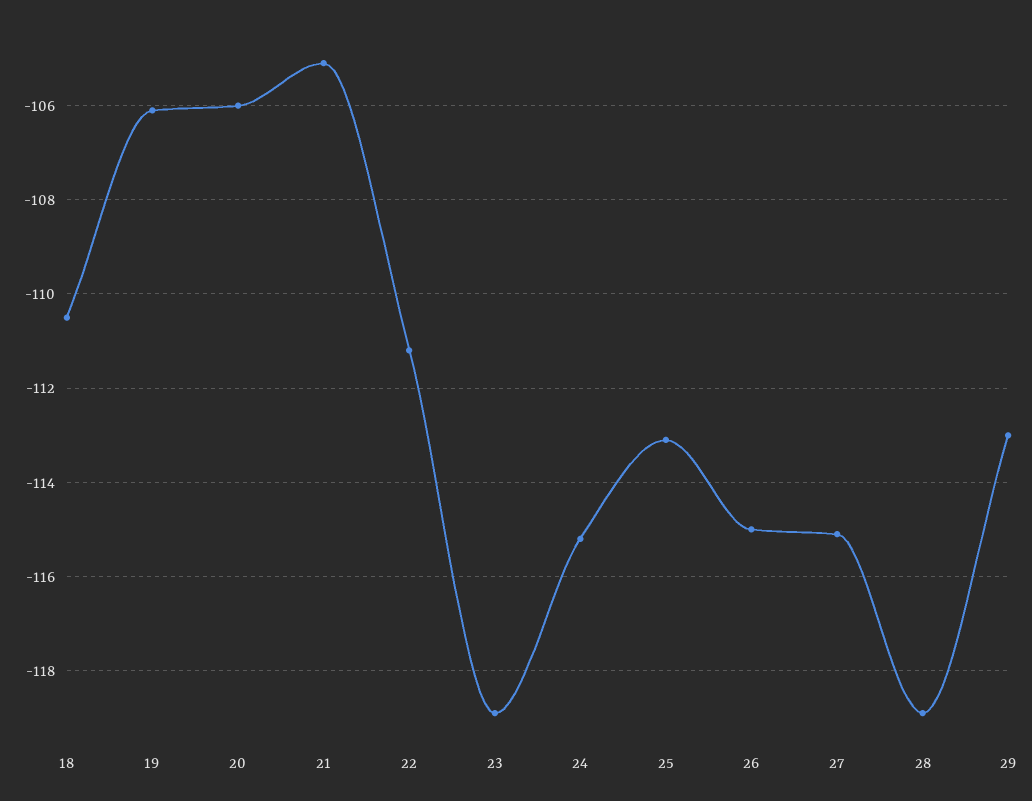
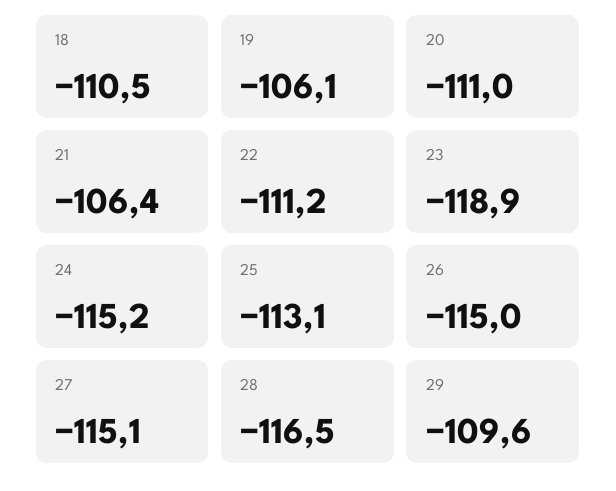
20: -106 -> -111
21: -105 -> -106.4
28: -119 -> -116.5
29: -113 -> -109.6

